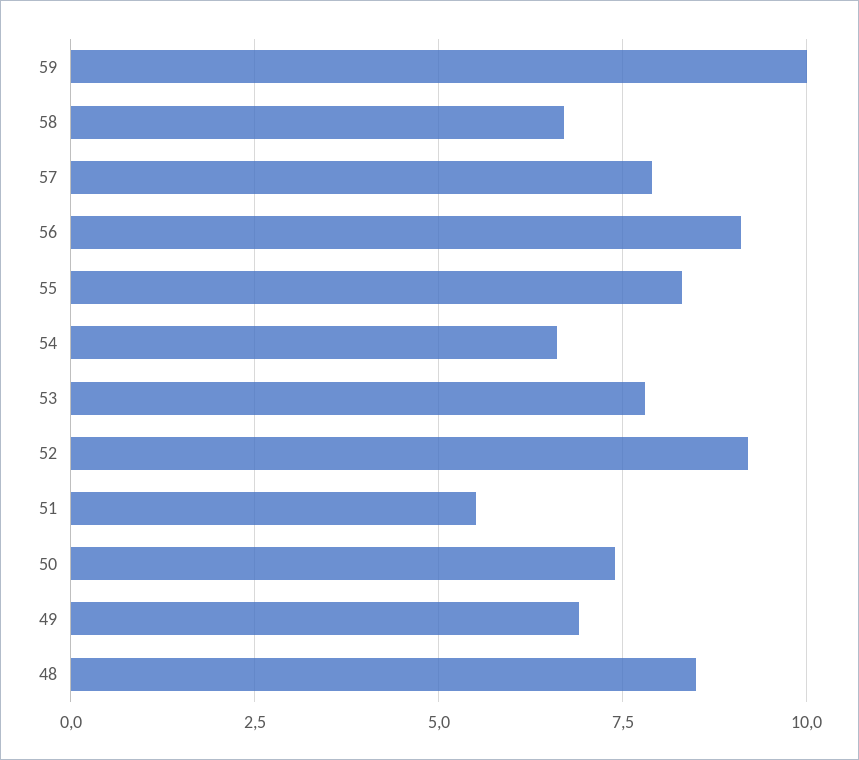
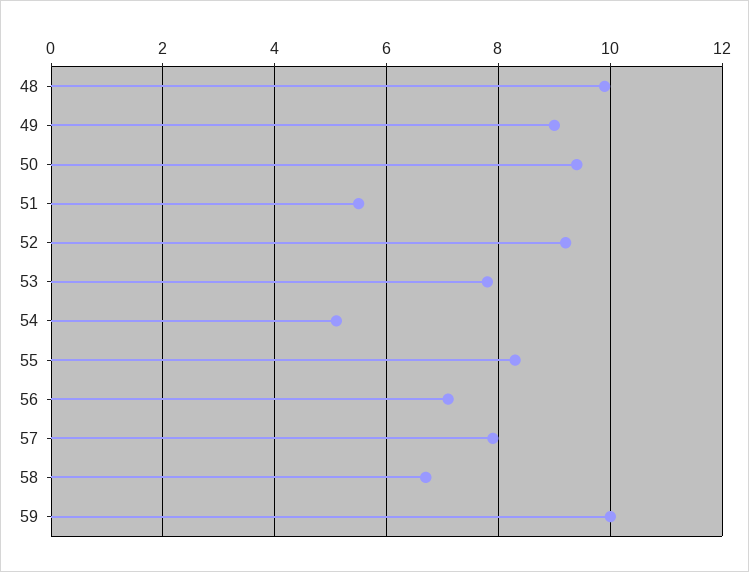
56: 9 -> 7
54: 6.5 -> 5
50: 7.5 -> 9.5
49: 7 -> 9
48: 8.5 -> 10

